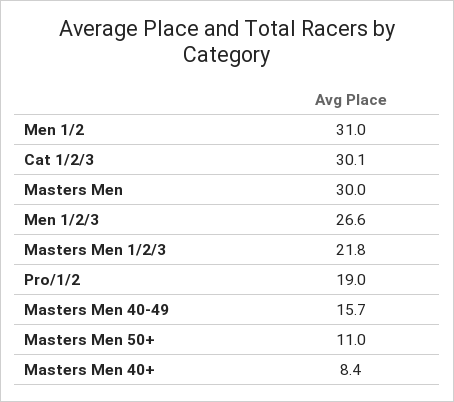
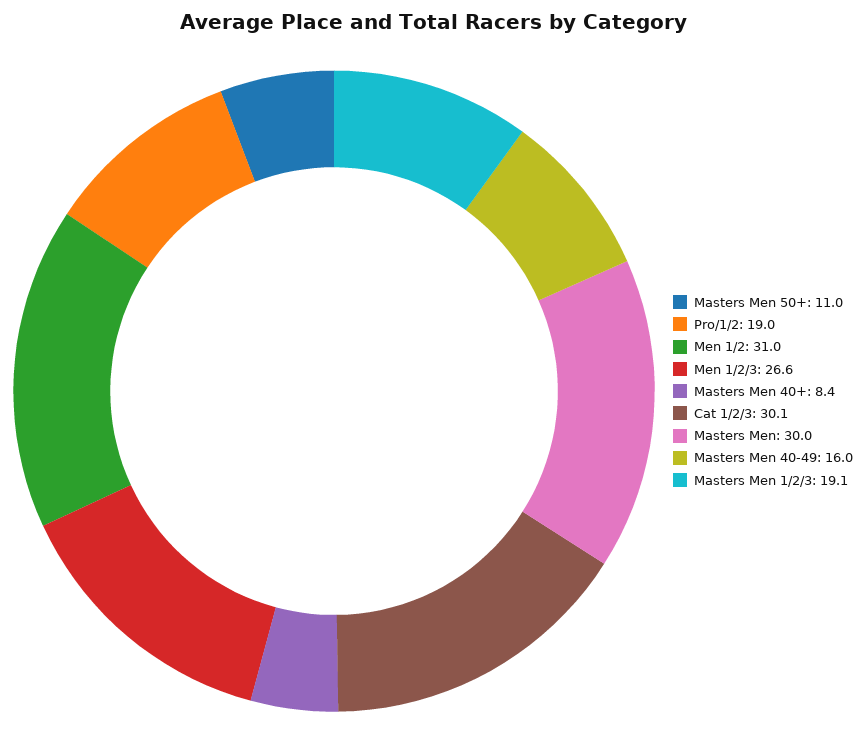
Masters Men 1/2/3: 21.8 -> 19.1
Masters Men 40-49: 15.7 -> 16

